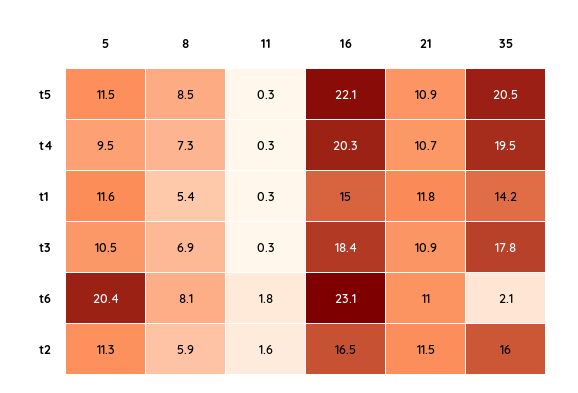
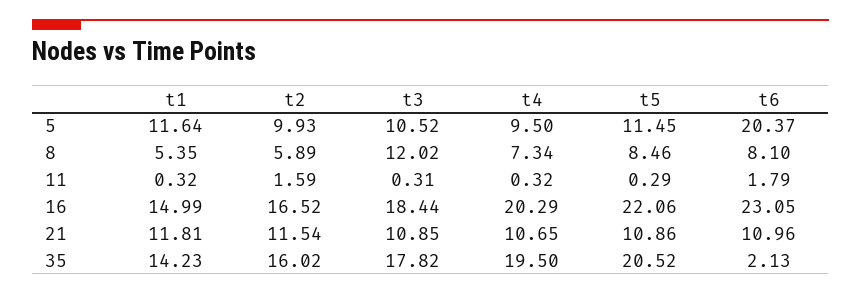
8, t3: 6.9 -> 12.02
5, t2: 11.3 -> 9.93

